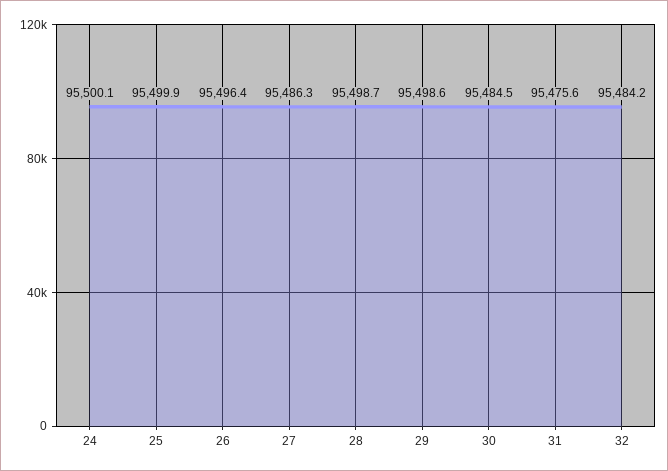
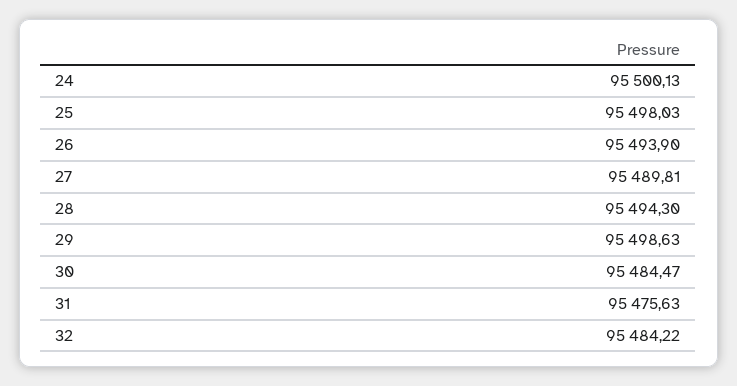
25: 95499.9 -> 95498.03
26: 95496.4 -> 95493.9
27: 95486.3 -> 95489.81
28: 95498.7 -> 95494.3

